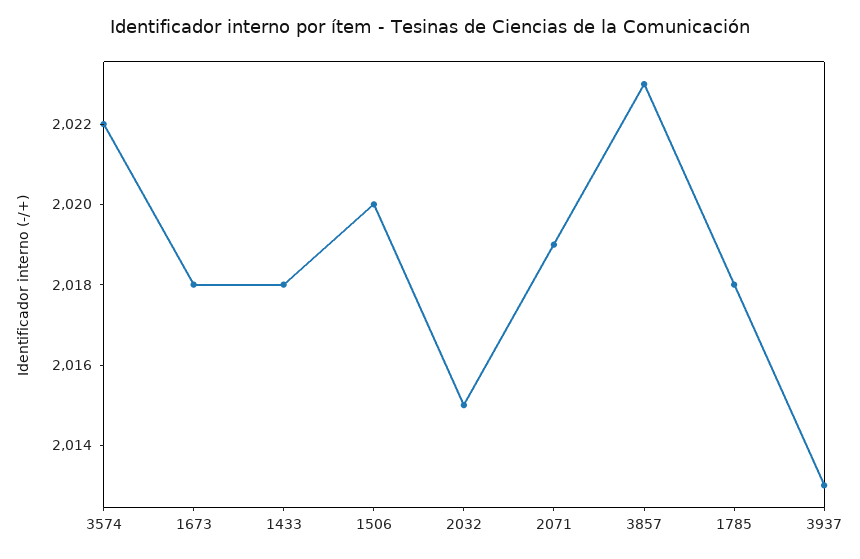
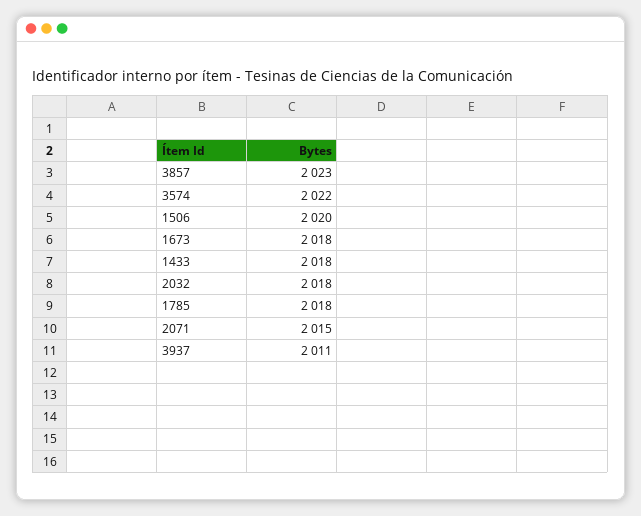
2032: 2015 -> 2018
2071: 2019 -> 2015
3937: 2013 -> 2011

